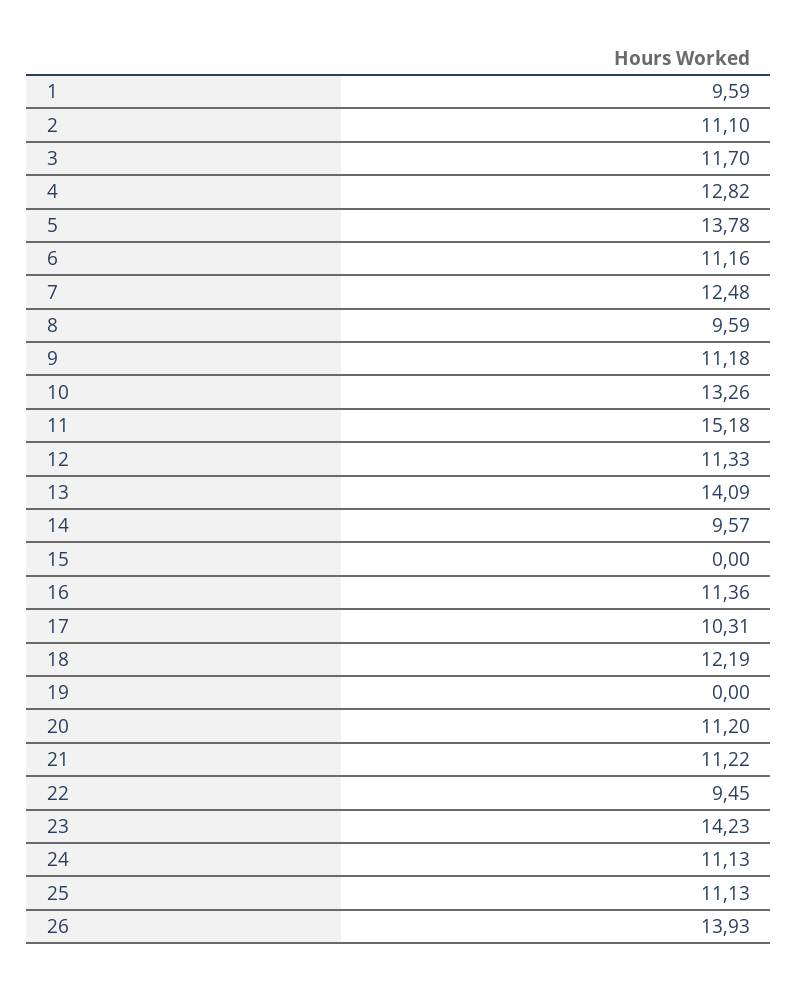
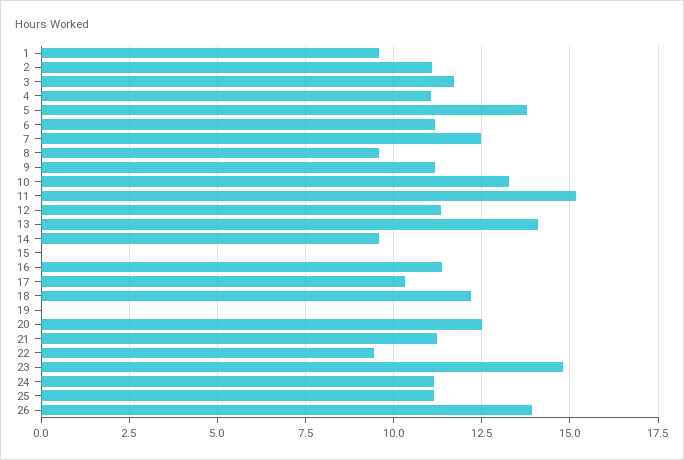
4: 12.82 -> 11
20: 11.2 -> 12.5
23: 14.23 -> 14.75

